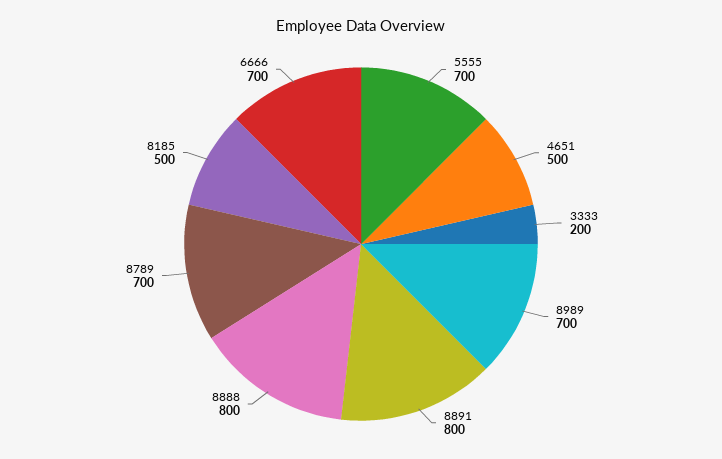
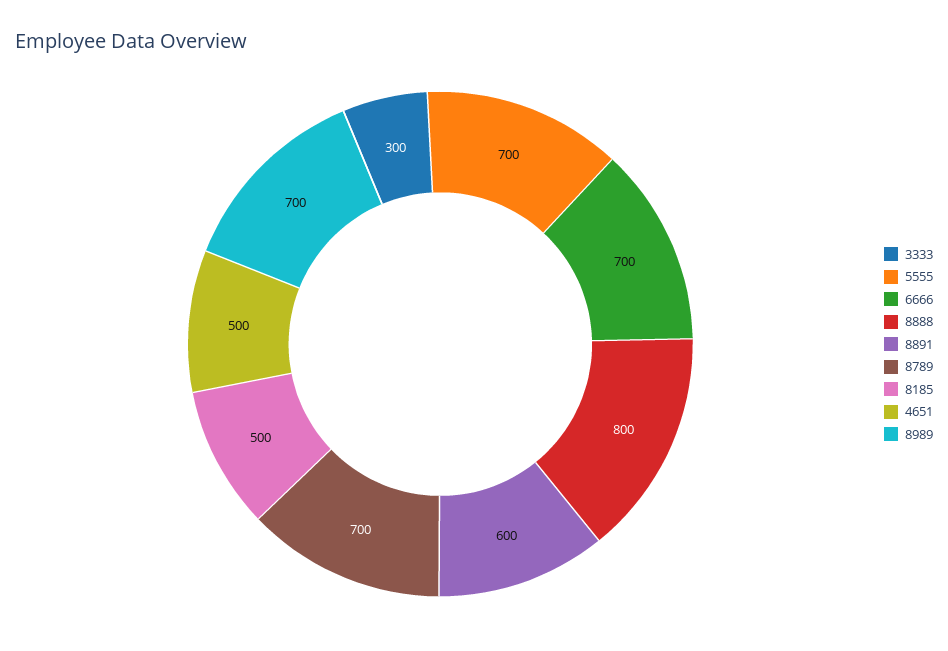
3333: 200 -> 300
8891: 800 -> 600

